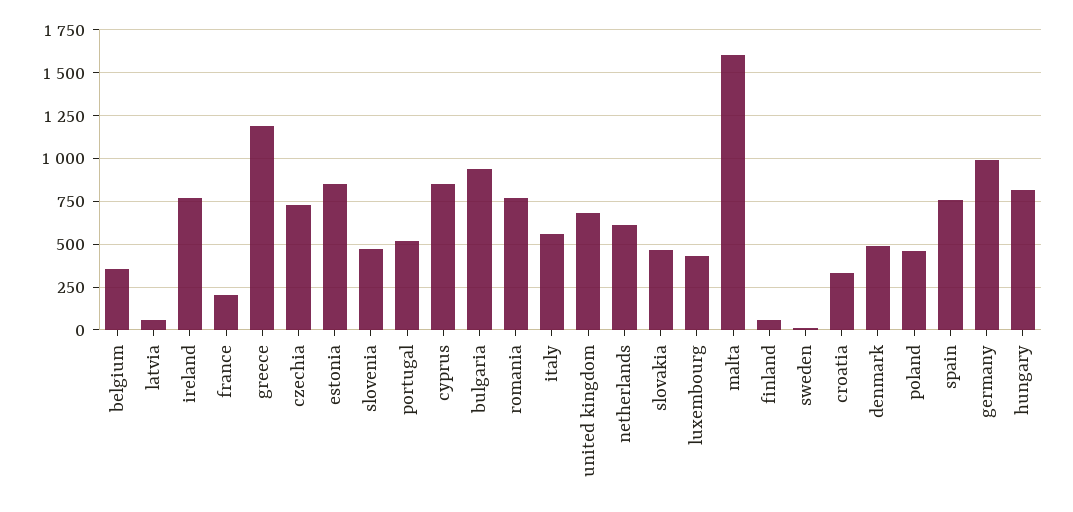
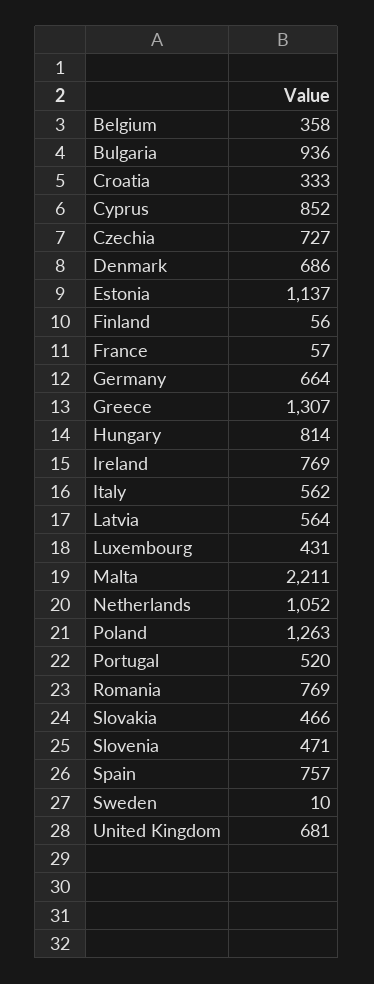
latvia: 50 -> 564
france: 200 -> 57
greece: 1200 -> 1307
estonia: 850 -> 1137
netherlands: 600 -> 1052
malta: 1600 -> 2211
denmark: 500 -> 686
poland: 450 -> 1263
germany: 1000 -> 664

